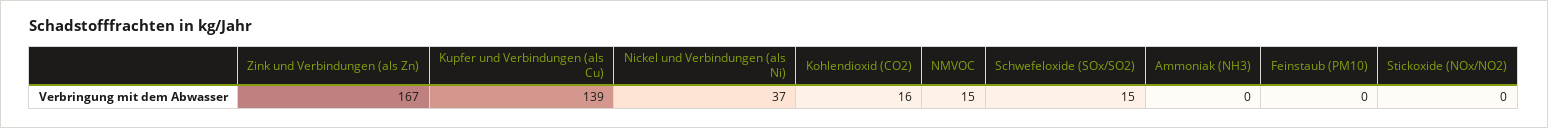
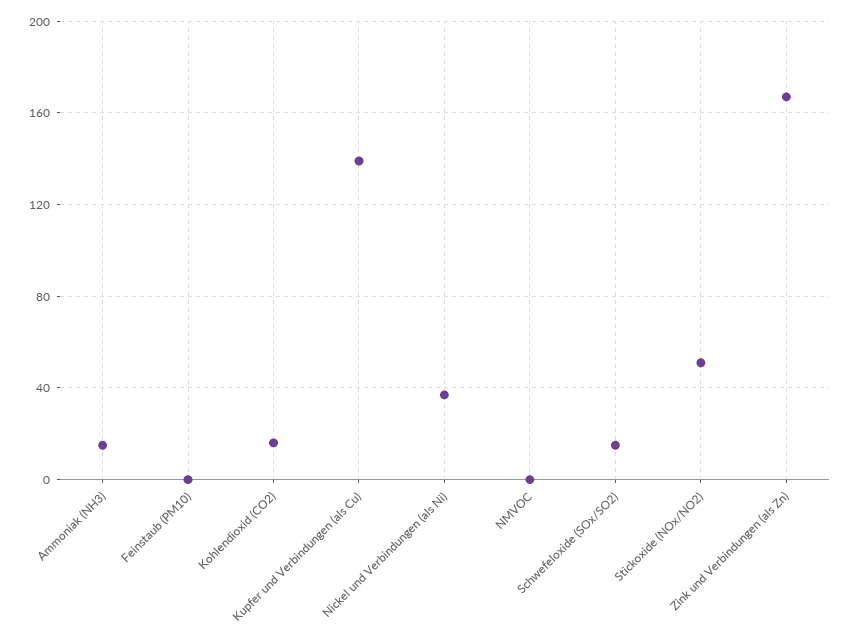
NMVOC: 15 -> 0
Ammoniak (NH3): 0 -> 15
Stickoxide (NOx/NO2): 0 -> 50

